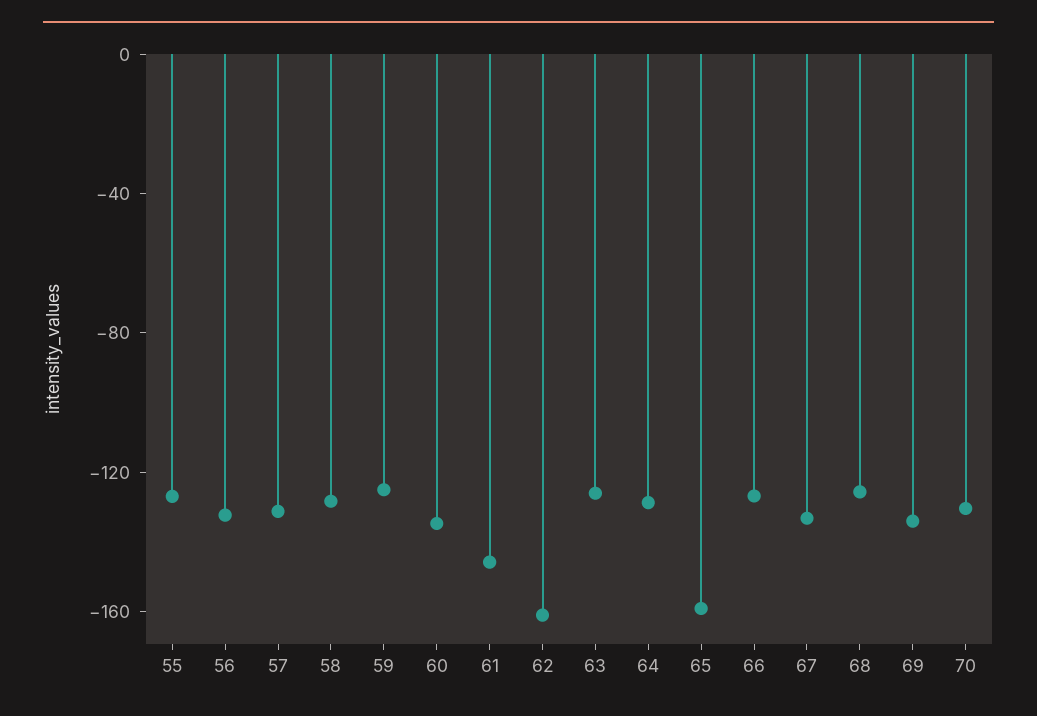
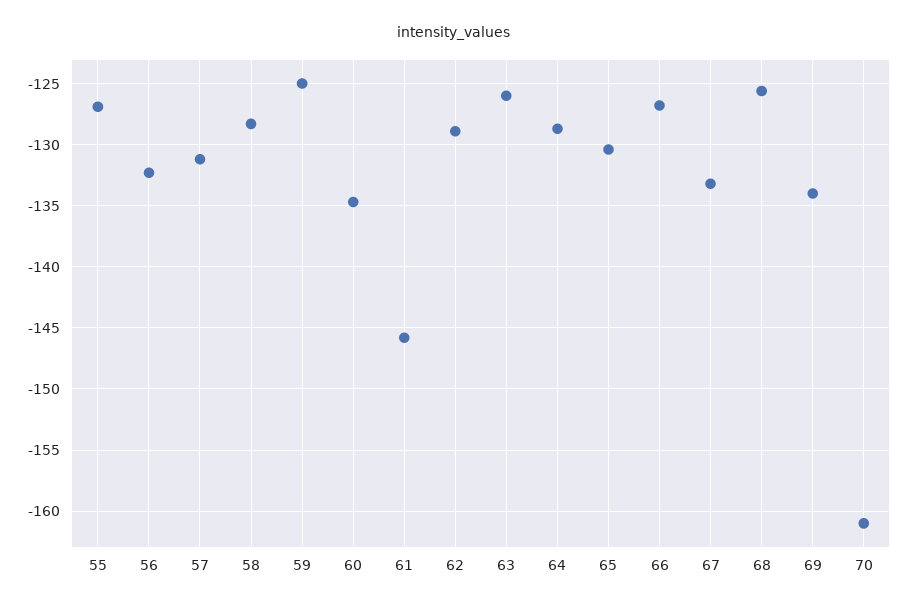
62: -160 -> -129
65: -160 -> -130.5
70: -130 -> -161

